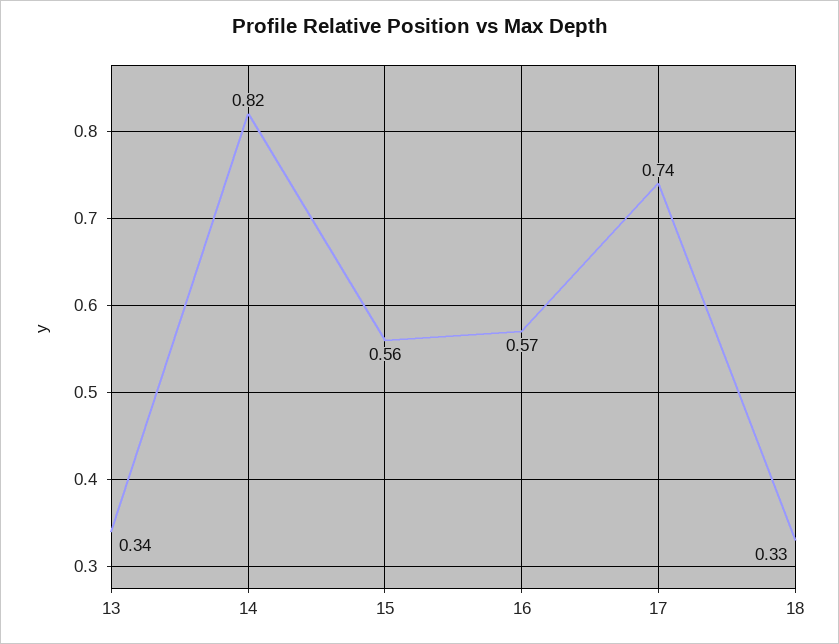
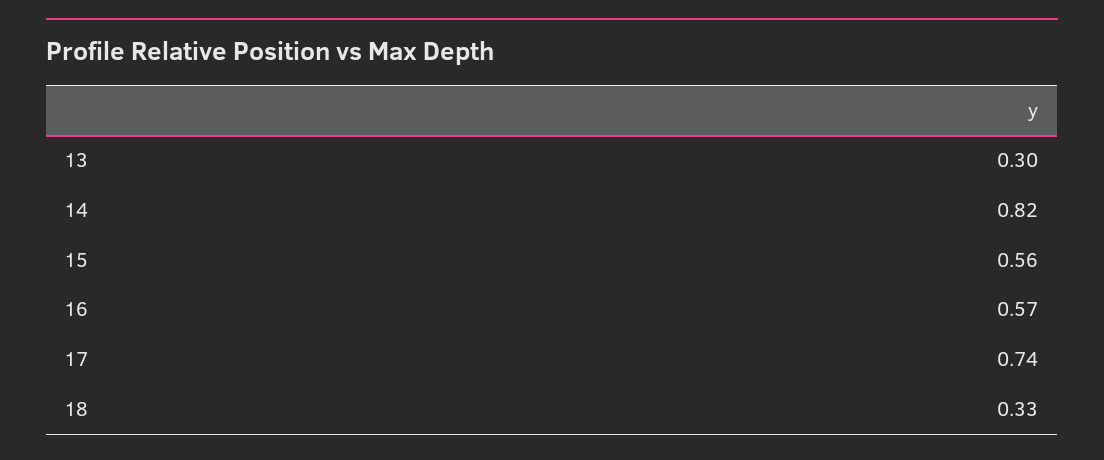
13: 0.34 -> 0.3

